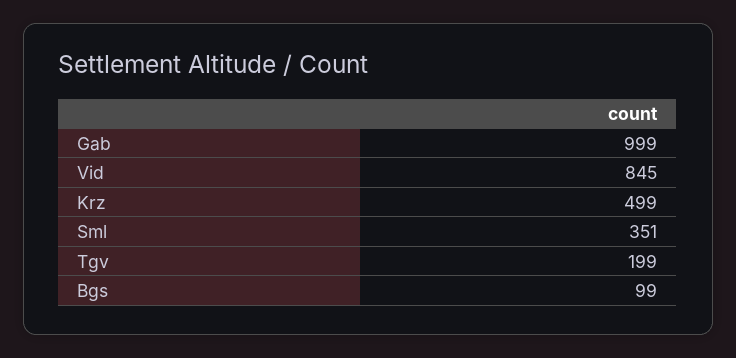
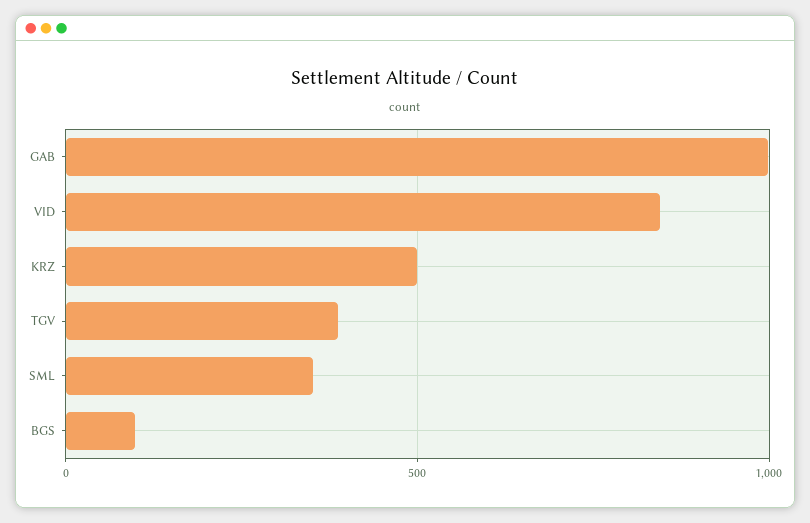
Tgv: 199 -> 400

